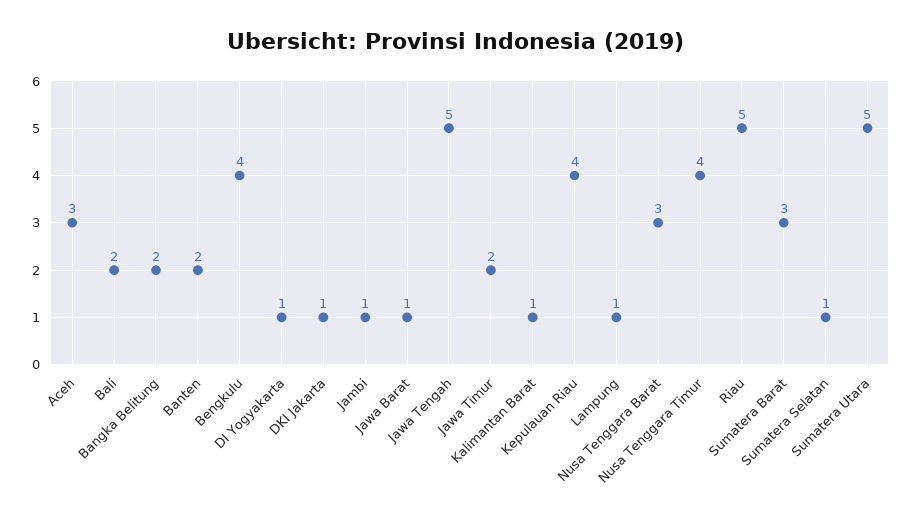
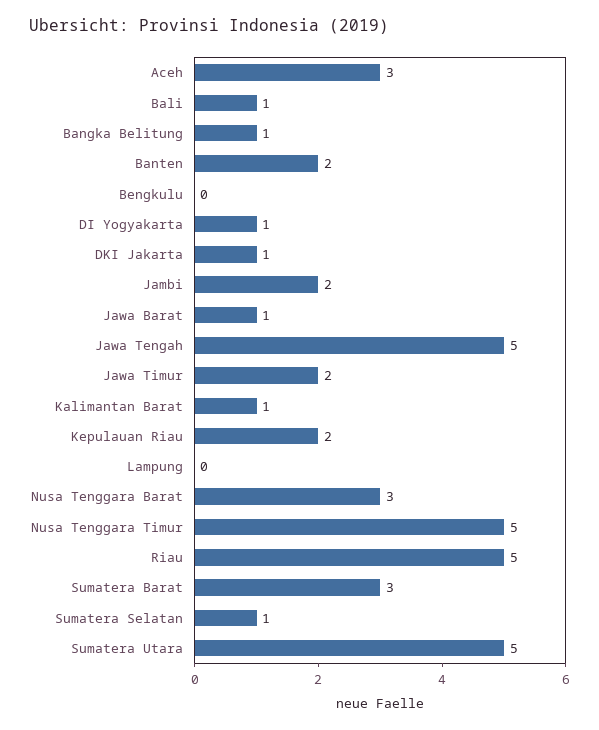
Bali: 2 -> 1
Bangka Belitung: 2 -> 1
Bengkulu: 4 -> 0
Jambi: 1 -> 2
Kepulauan Riau: 4 -> 2
Lampung: 1 -> 0
Nusa Tenggara Timur: 4 -> 5

